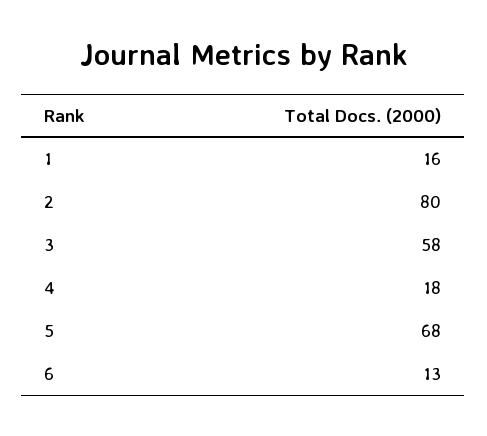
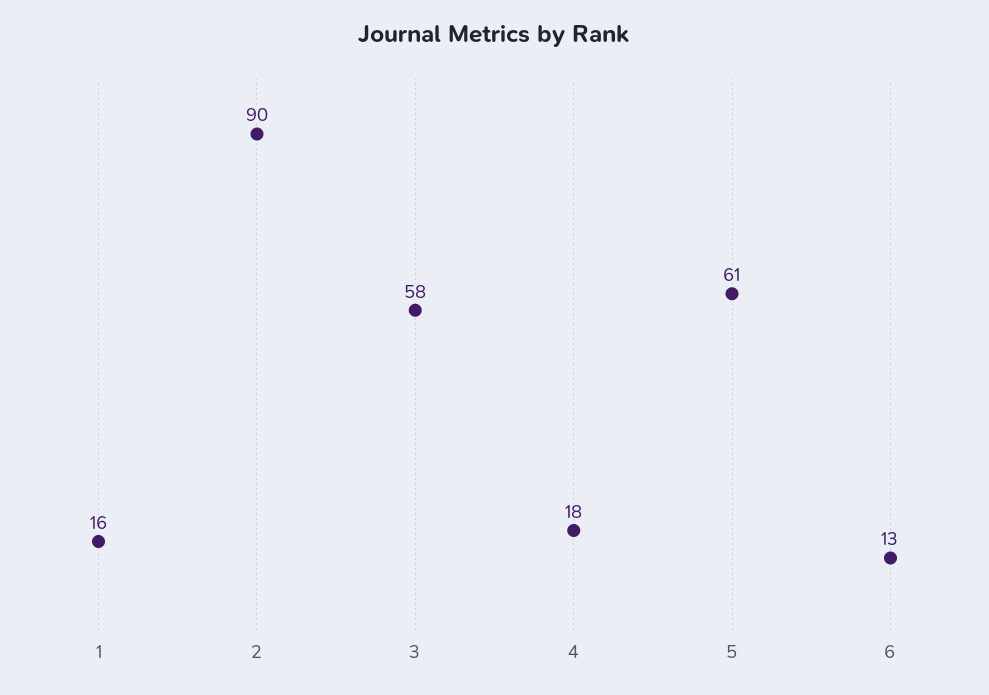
2: 80 -> 90
5: 68 -> 61

